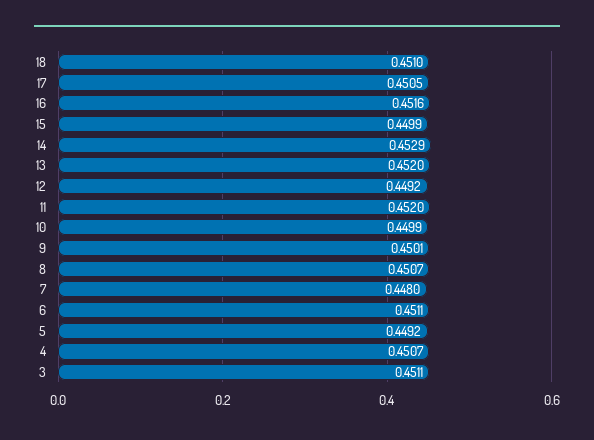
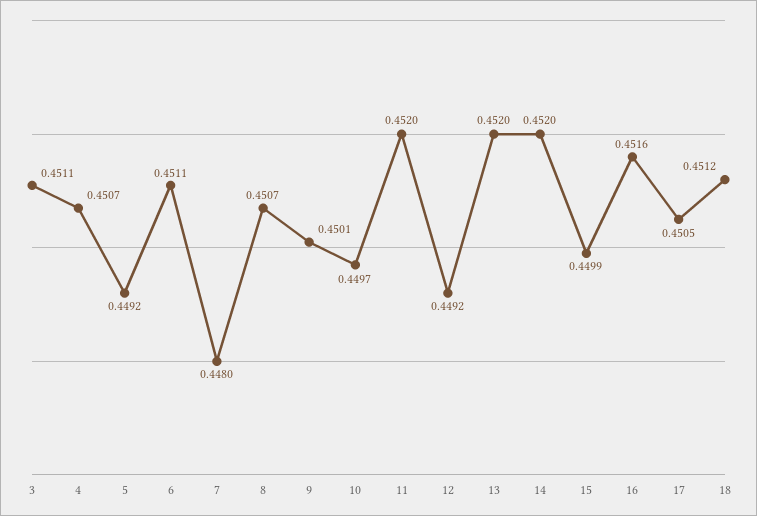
18: 0.451 -> 0.4512
14: 0.4529 -> 0.452
10: 0.4499 -> 0.4497

